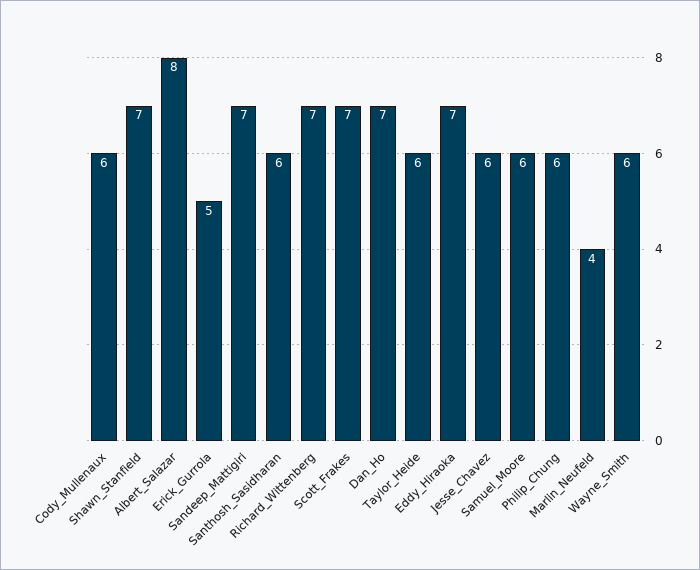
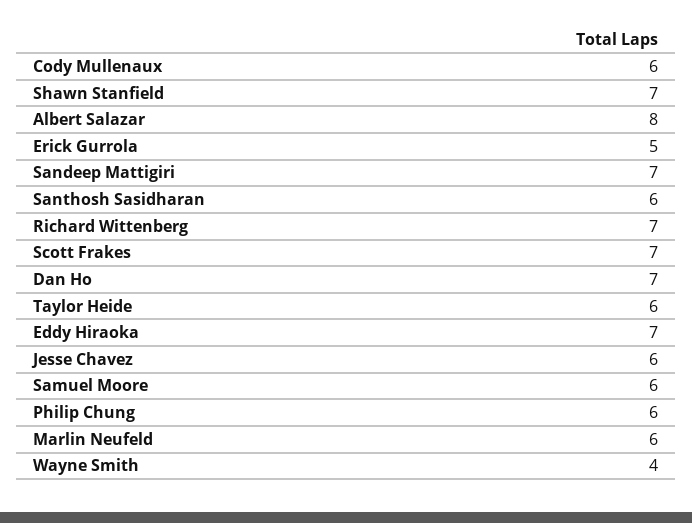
Marlin_Neufeld: 4 -> 6
Wayne_Smith: 6 -> 4

